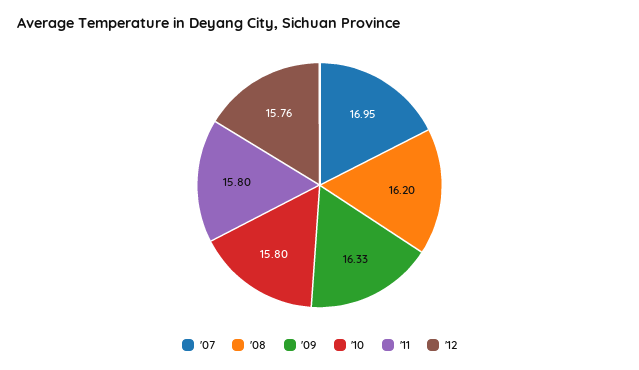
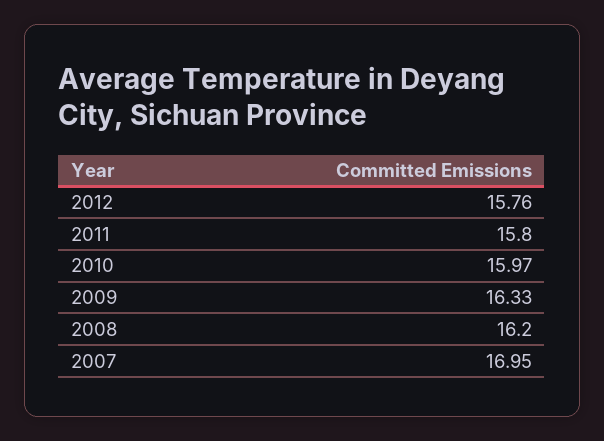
'10: 15.8 -> 15.97

